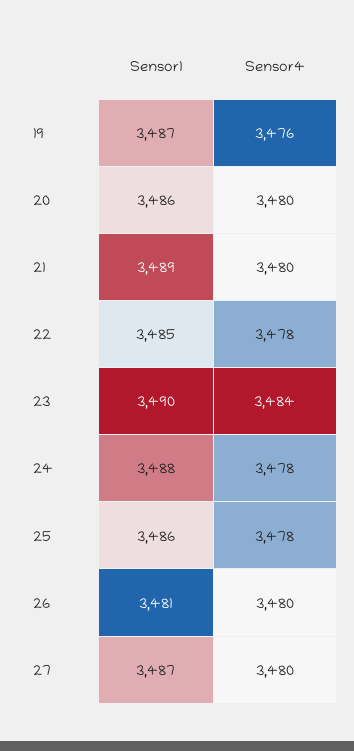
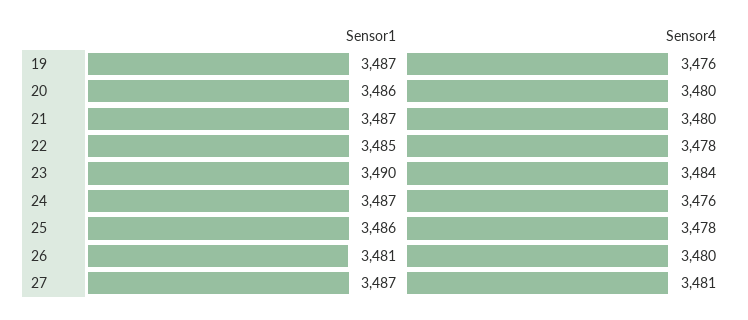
Sensor1, 21: 3489 -> 3487
Sensor1, 24: 3488 -> 3487
Sensor4, 24: 3478 -> 3476
Sensor4, 27: 3480 -> 3481

